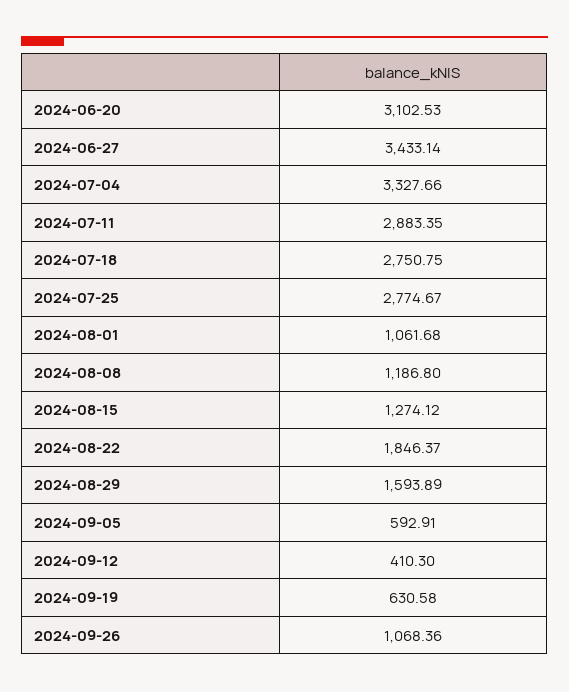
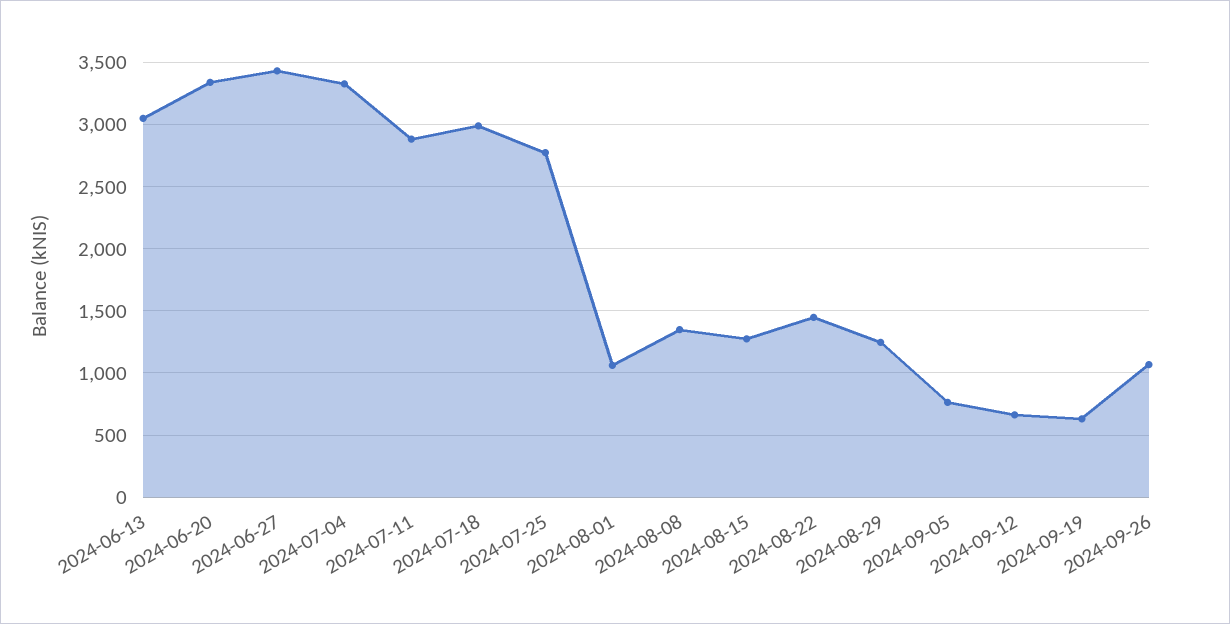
2024-06-20: 3102.53 -> 3350
2024-07-18: 2750.75 -> 3000
2024-08-08: 1186.8 -> 1350
2024-08-22: 1846.37 -> 1450
2024-08-29: 1593.89 -> 1250
2024-09-05: 592.91 -> 750
2024-09-12: 410.3 -> 650
2024-06-13: none -> 3050

